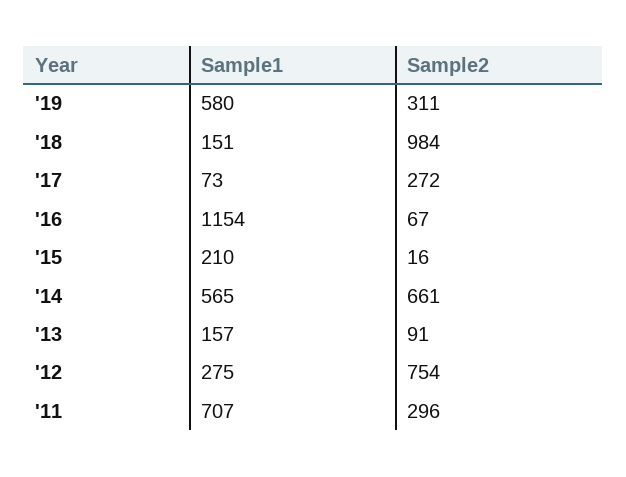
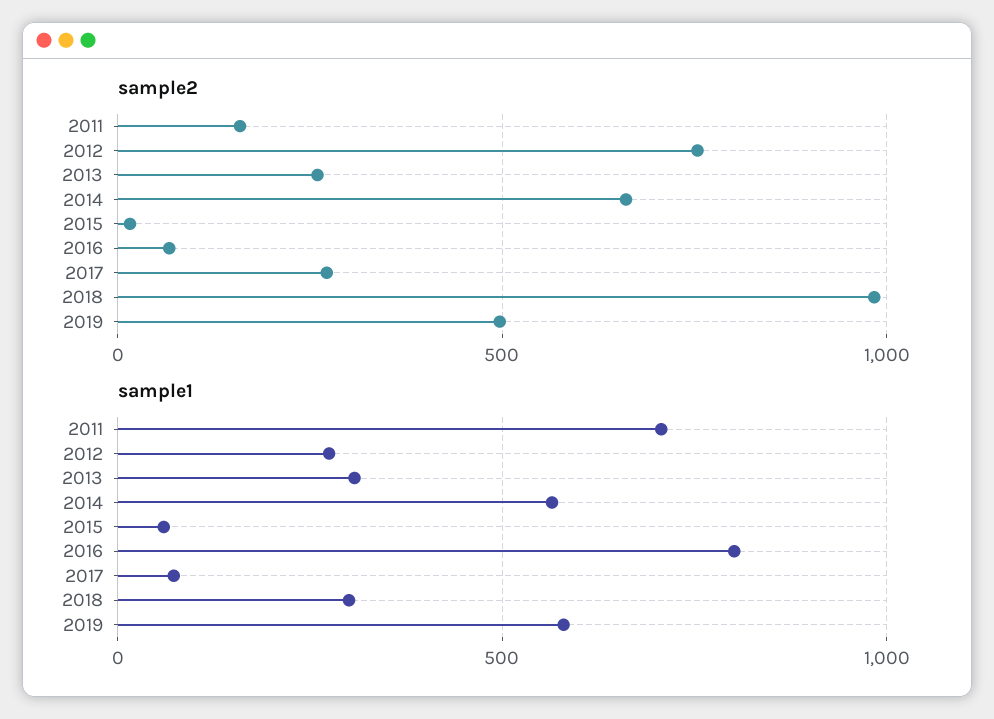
Sample2, '19: 311 -> 500
Sample1, '18: 151 -> 300
Sample1, '16: 1154 -> 800
Sample1, '15: 210 -> 50
Sample1, '13: 157 -> 300
Sample2, '13: 91 -> 250
Sample2, '11: 296 -> 150

